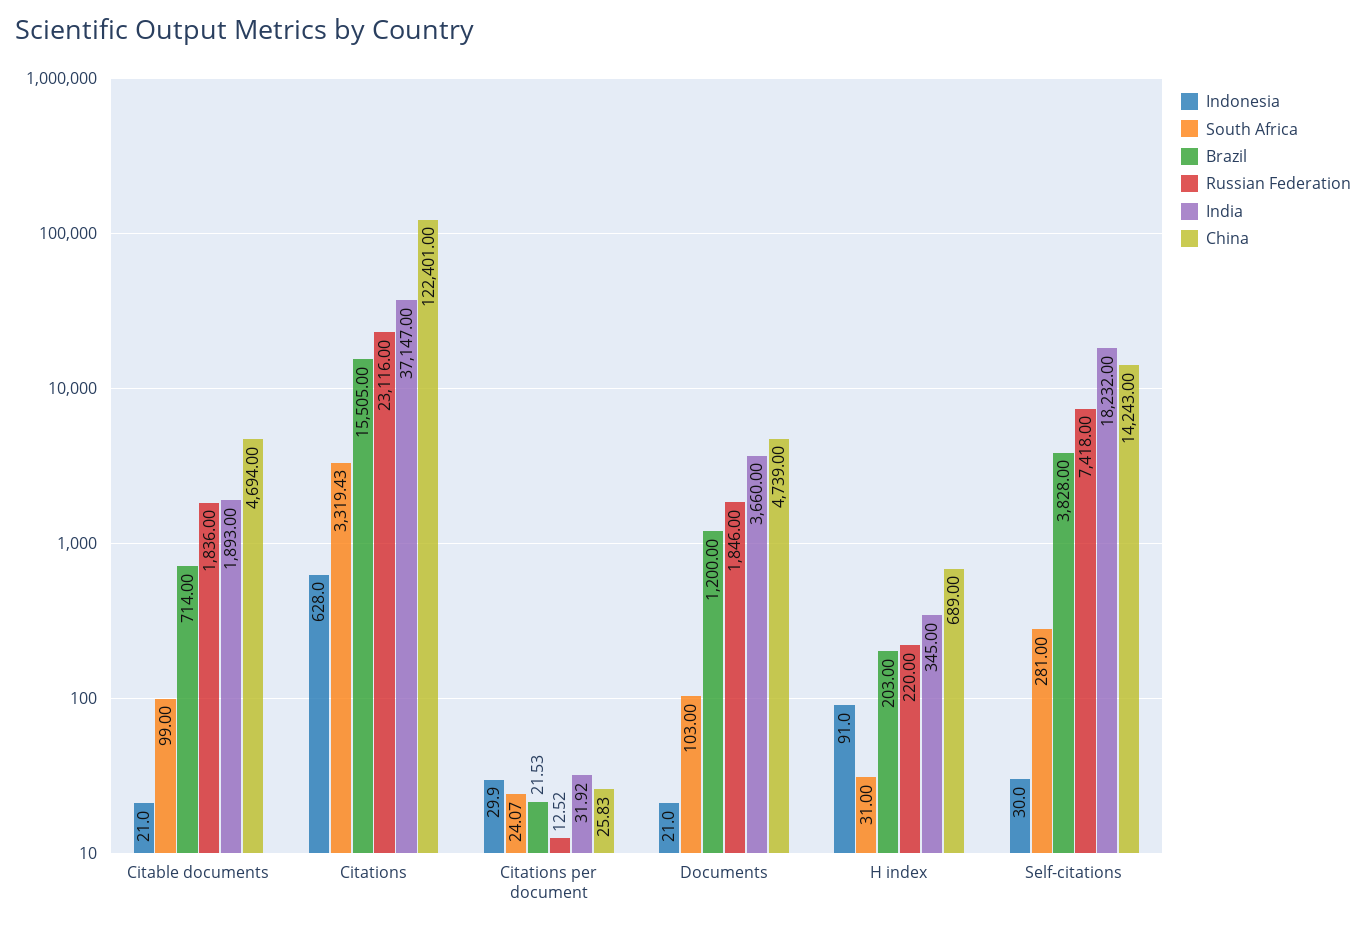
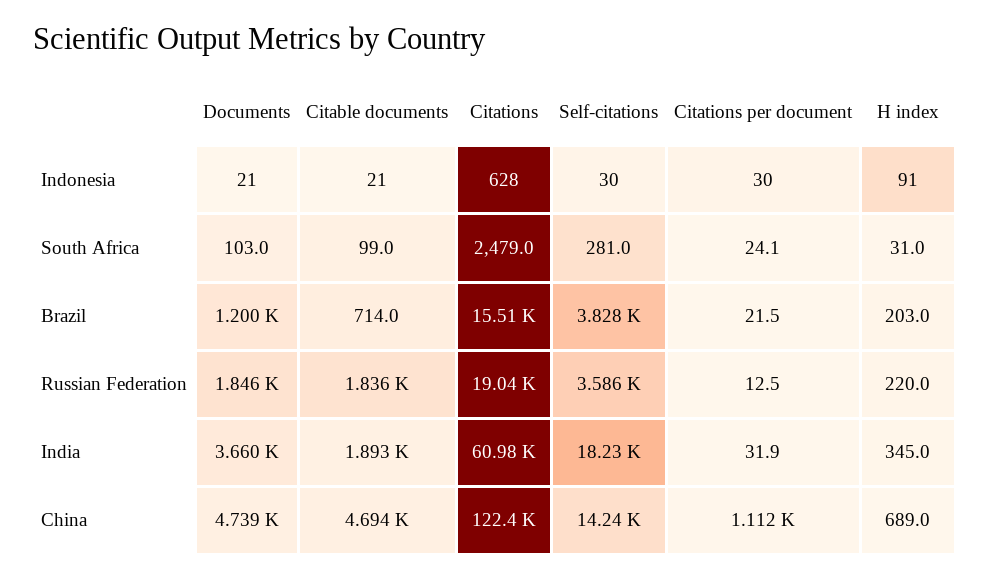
South Africa, Citations: 3319.43 -> 2479
Russian Federation, Citations: 23116 -> 19040
India, Citations: 37147 -> 60980
China, Citations per document: 25.83 -> 1112
Russian Federation, Self-citations: 7418 -> 3586

